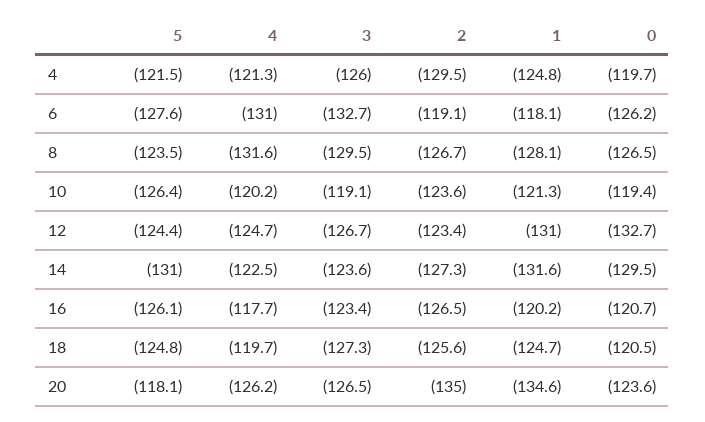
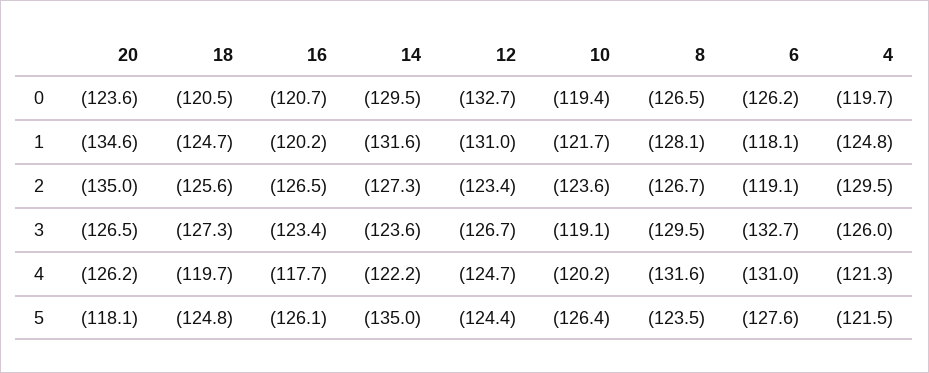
1, 10: -121.3 -> -121.7
5, 14: -131 -> -135
4, 14: -122.5 -> -122.2

